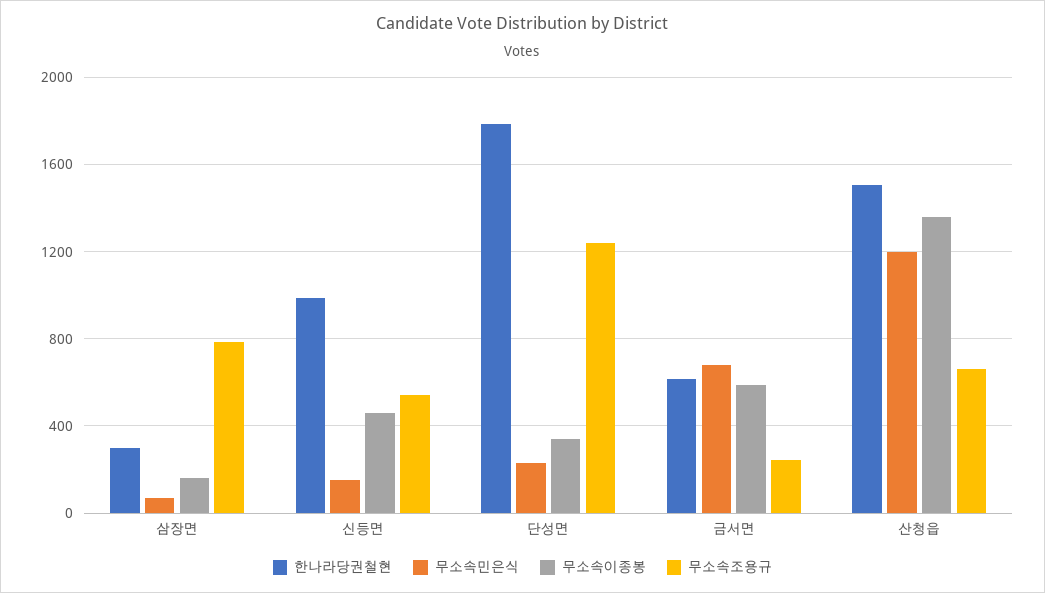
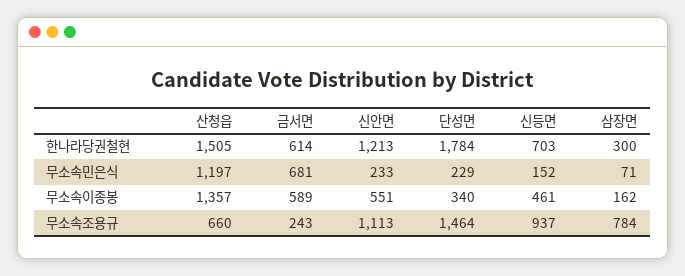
한나라당권철현, 신등면: 1000 -> 703
무소속조용규, 신등면: 550 -> 937
무소속조용규, 단성면: 1250 -> 1464
한나라당권철현, 신안면: none -> 1213
무소속민은식, 신안면: none -> 233
무소속이종봉, 신안면: none -> 551
무소속조용규, 신안면: none -> 1113

